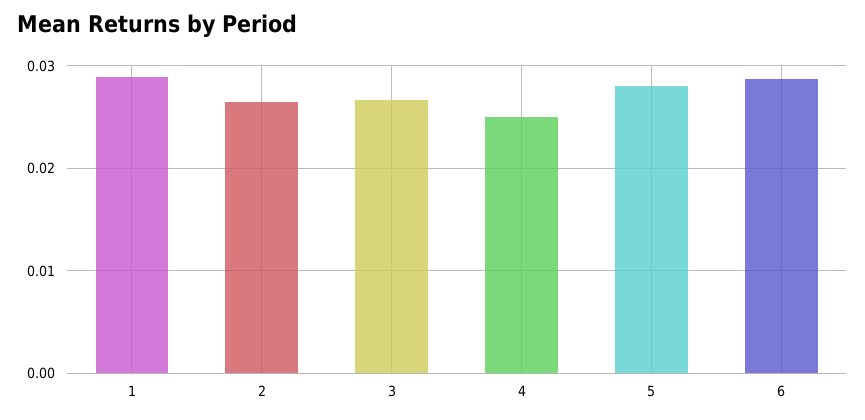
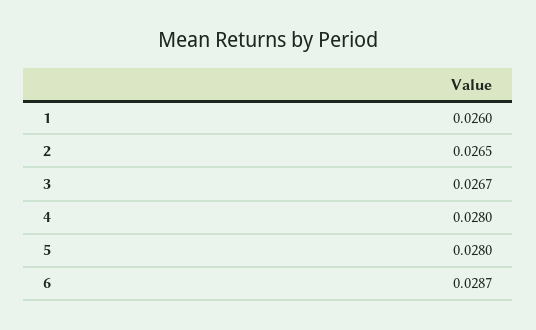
1: 0.029 -> 0.026
4: 0.025 -> 0.028

